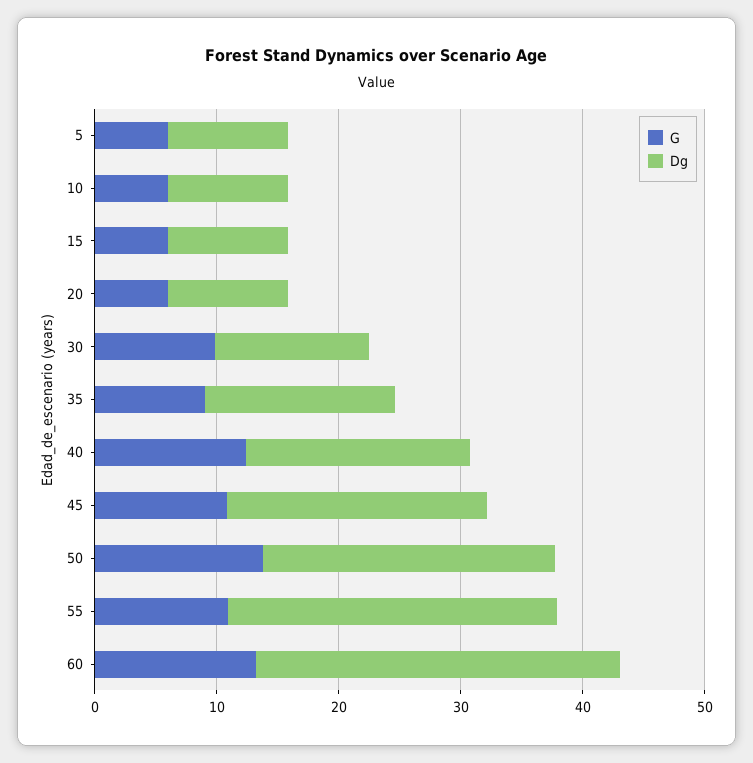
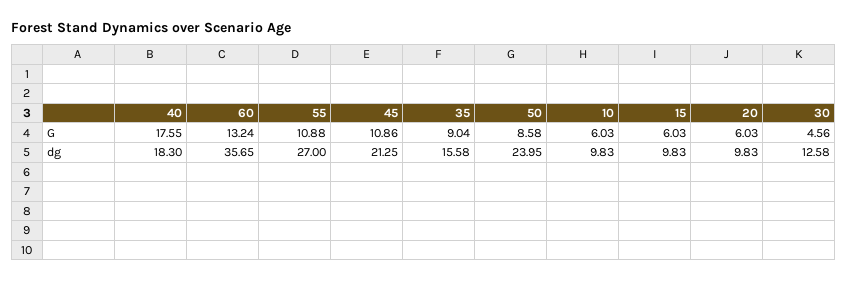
G, 5: 6 -> none
Dg, 5: 10 -> none
G, 30: 10 -> 4.56
G, 40: 12 -> 17.55
G, 50: 14 -> 8.58
Dg, 60: 30 -> 35.65

